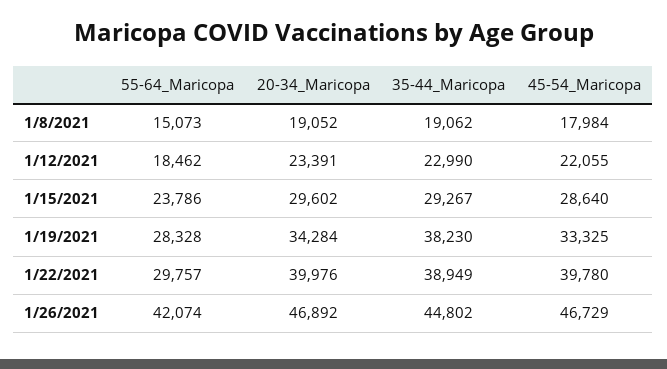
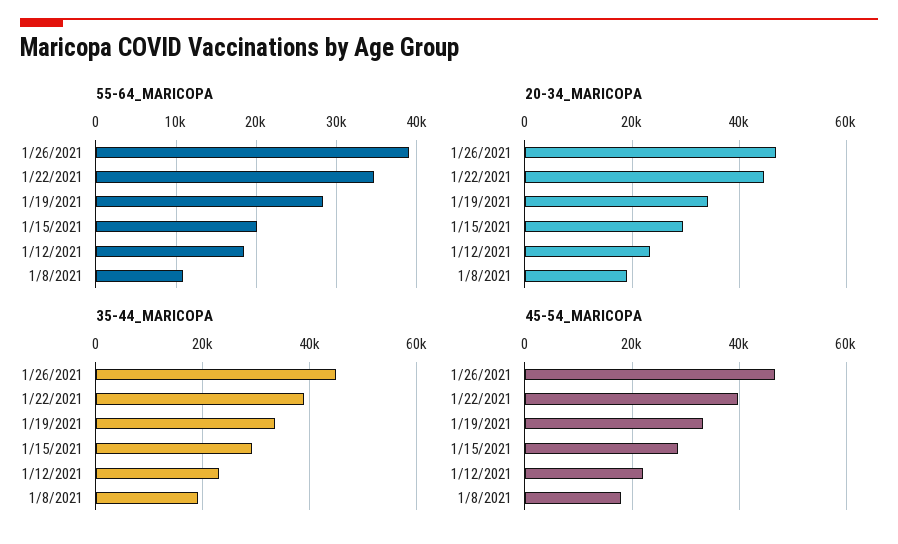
55-64_Maricopa, 1/8/2021: 15073 -> 11000
55-64_Maricopa, 1/15/2021: 23786 -> 20000
35-44_Maricopa, 1/19/2021: 38230 -> 34000
55-64_Maricopa, 1/22/2021: 29757 -> 35000
20-34_Maricopa, 1/22/2021: 39976 -> 44000
55-64_Maricopa, 1/26/2021: 42074 -> 39000

